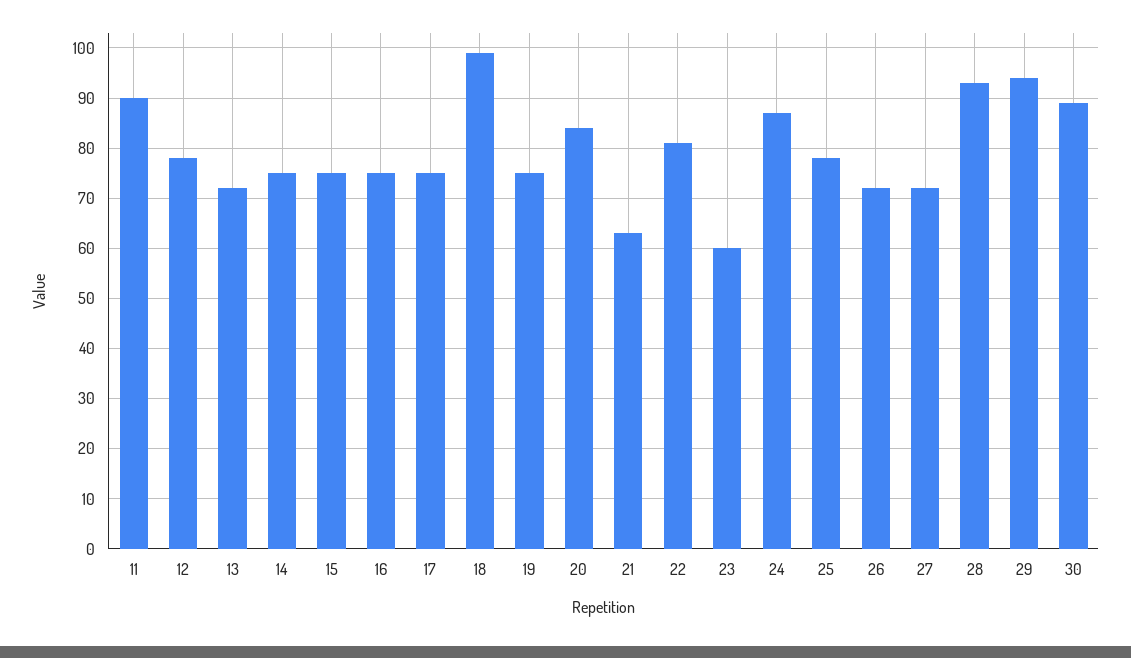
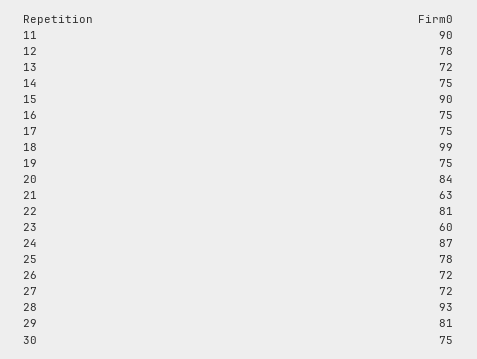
15: 75 -> 90
29: 95 -> 81
30: 90 -> 75

